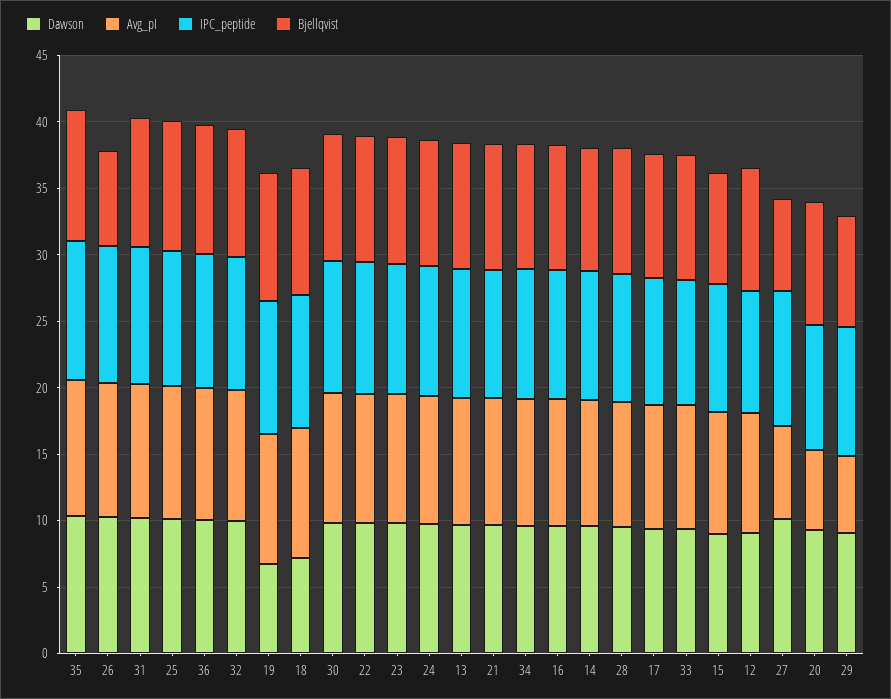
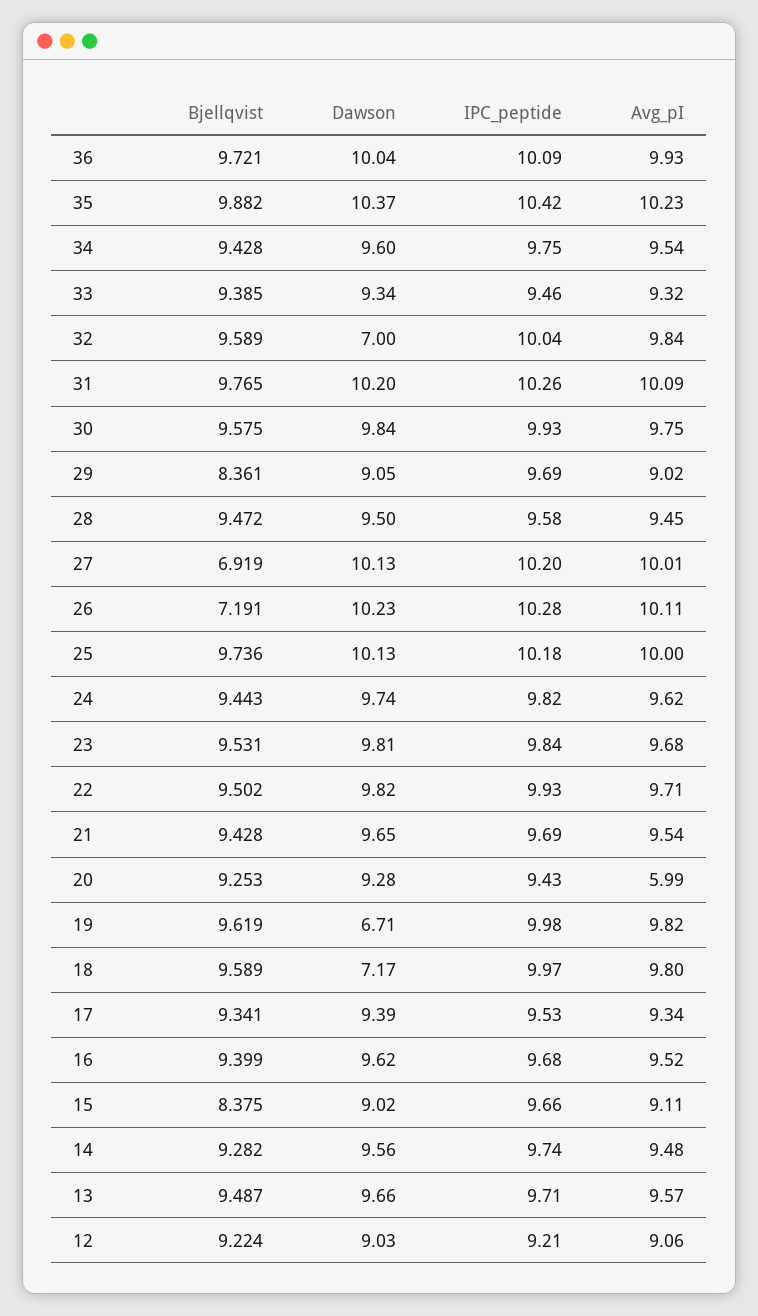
Dawson, 32: 10 -> 7
Avg_pI, 27: 7 -> 10.01
Avg_pI, 29: 6 -> 9.02

